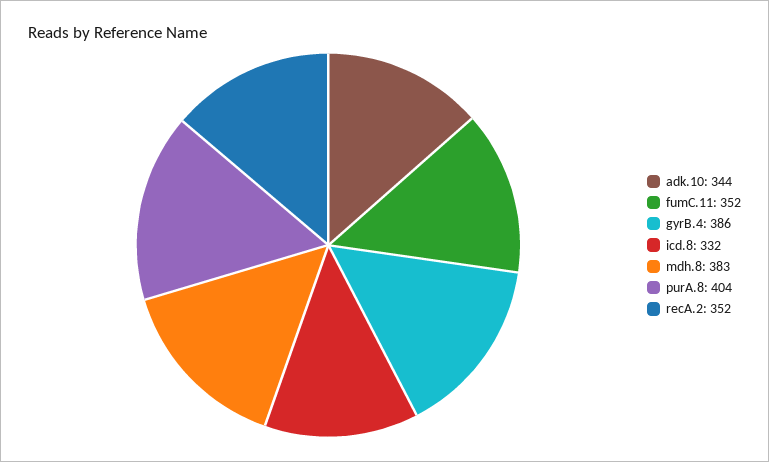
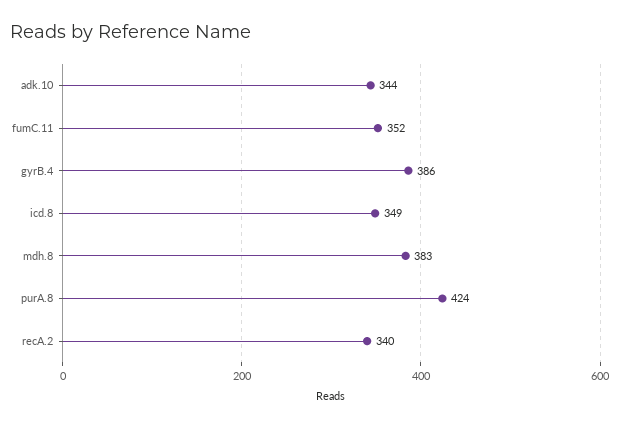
icd.8: 332 -> 349
purA.8: 404 -> 424
recA.2: 352 -> 340

